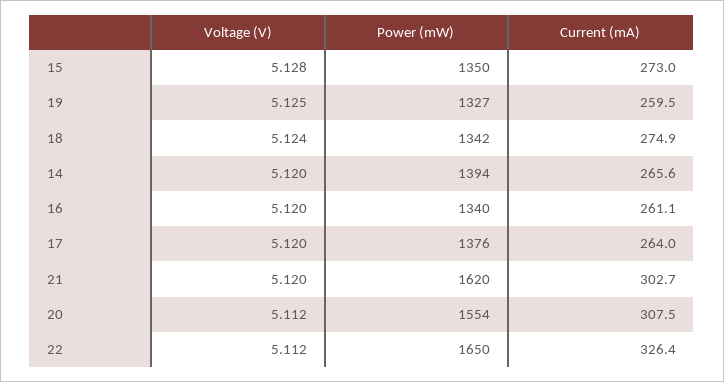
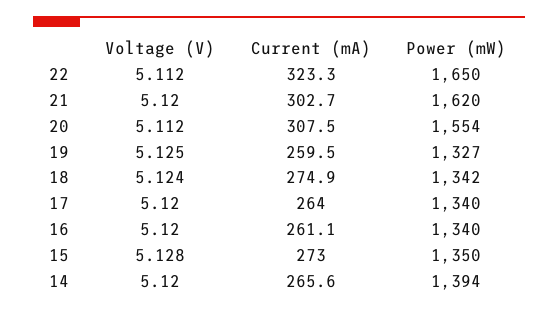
Power (mW), 17: 1376 -> 1340
Current (mA), 22: 326.4 -> 323.3

